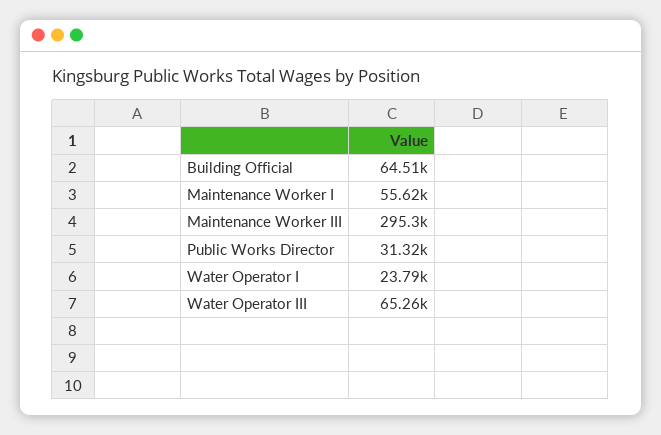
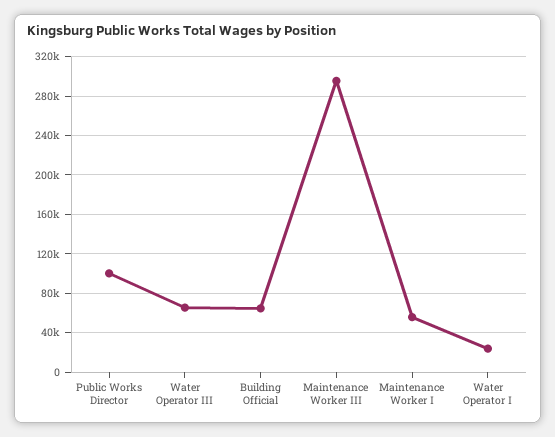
Public Works Director: 31320 -> 100000

